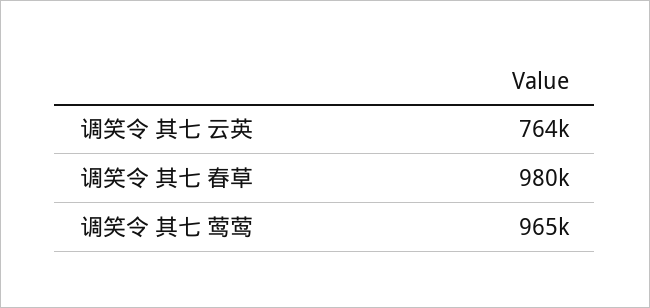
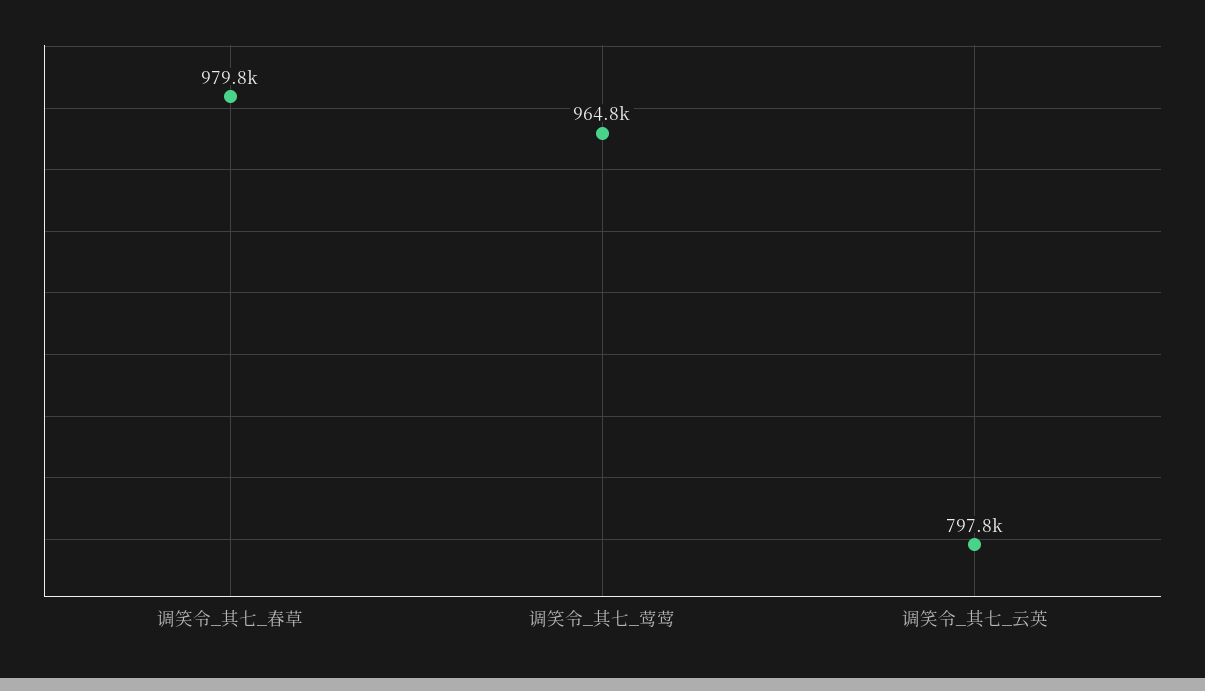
调笑令 其七 云英: 764000 -> 797800

